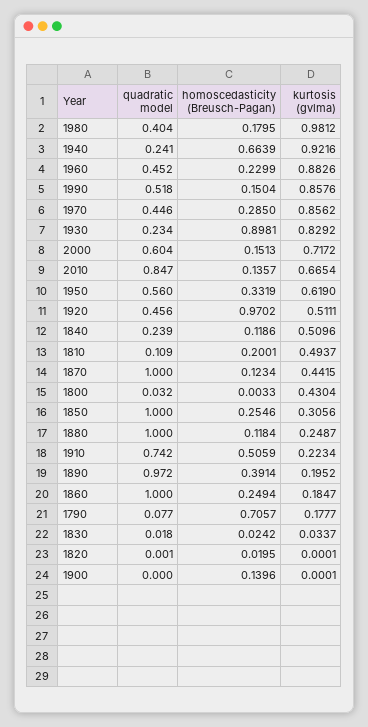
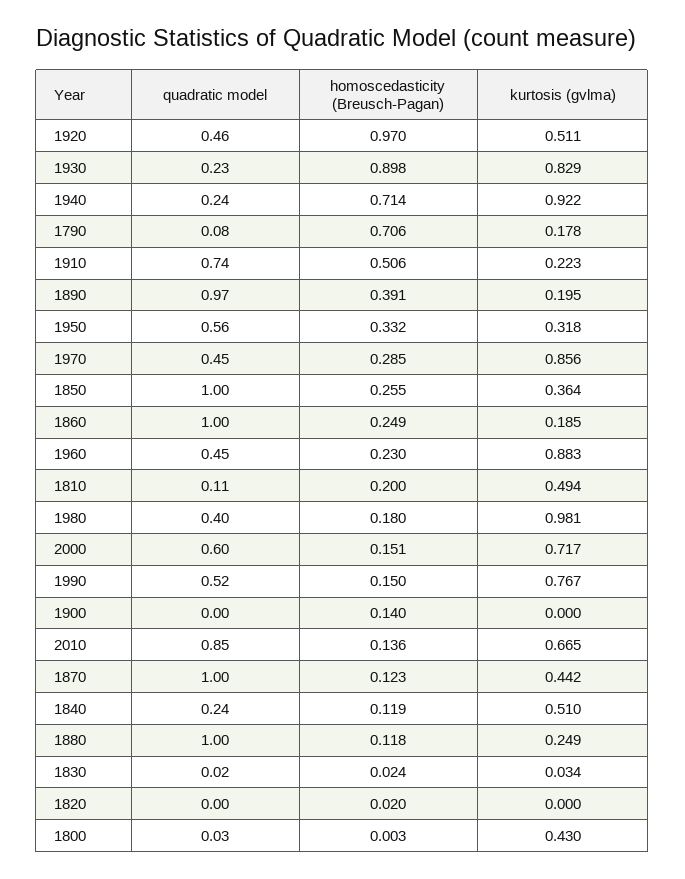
homoscedasticity (Breusch-Pagan), 1940: 0.6639 -> 0.714
kurtosis (gvlma), 1990: 0.8576 -> 0.767
kurtosis (gvlma), 1950: 0.619 -> 0.318
kurtosis (gvlma), 1850: 0.3056 -> 0.364

